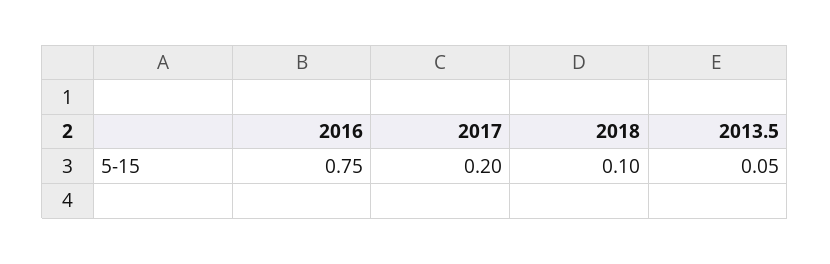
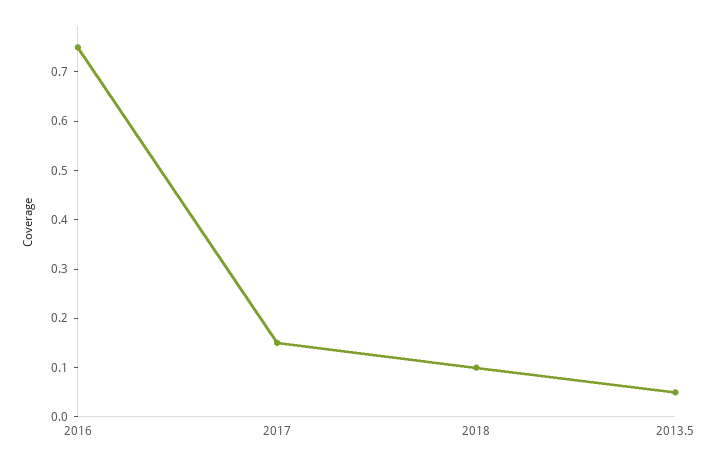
2017: 0.2 -> 0.15

